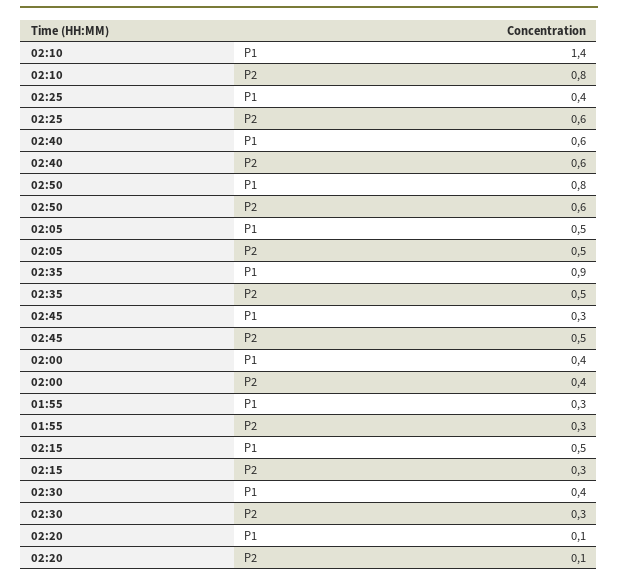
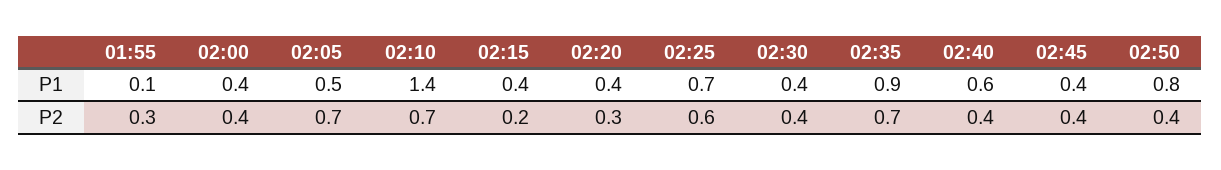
02:10, P2: 0.8 -> 0.7
02:25, P1: 0.4 -> 0.7
02:40, P2: 0.6 -> 0.4
02:50, P2: 0.6 -> 0.4
02:05, P2: 0.5 -> 0.7
02:35, P2: 0.5 -> 0.7
02:45, P1: 0.3 -> 0.4
02:45, P2: 0.5 -> 0.4
01:55, P1: 0.3 -> 0.1
02:15, P1: 0.5 -> 0.4
02:15, P2: 0.3 -> 0.2
02:30, P2: 0.3 -> 0.4
02:20, P1: 0.1 -> 0.4
02:20, P2: 0.1 -> 0.3

